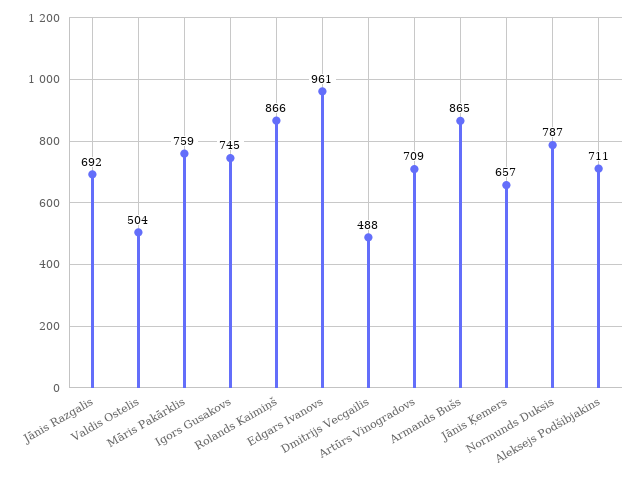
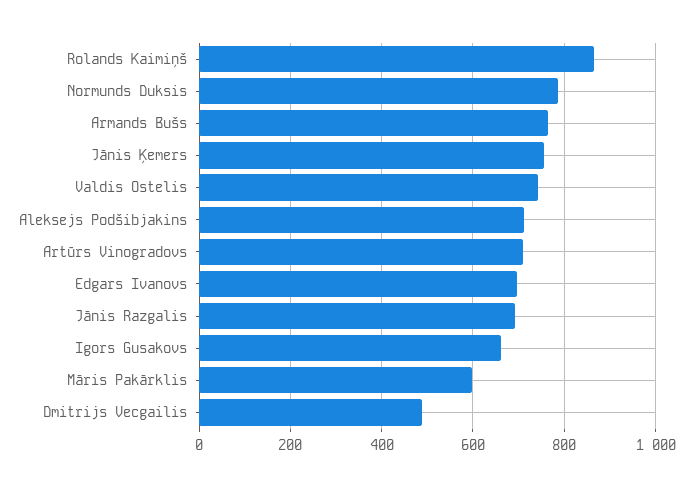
Valdis Ostelis: 504 -> 740
Māris Pakārklis: 759 -> 600
Igors Gusakovs: 745 -> 660
Edgars Ivanovs: 961 -> 700
Armands Bušs: 865 -> 760
Jānis Ķemers: 657 -> 760

